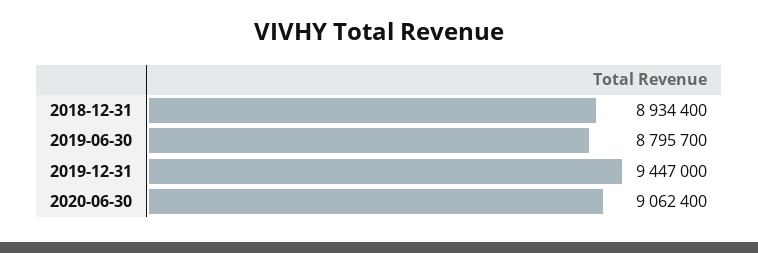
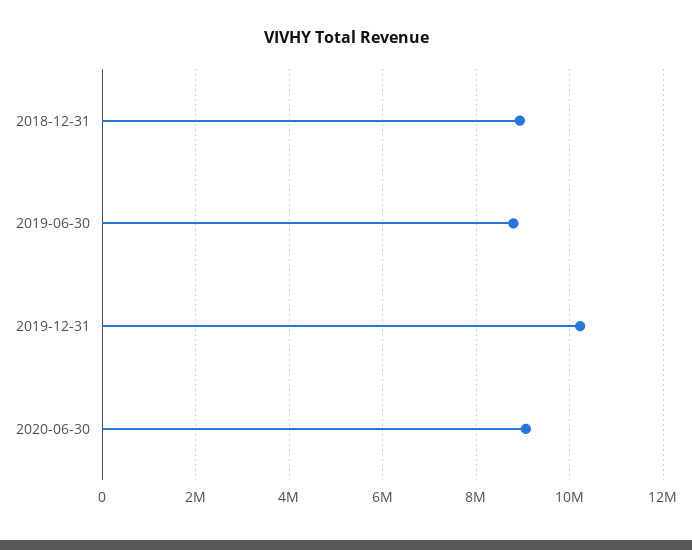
2019-12-31: 9447000 -> 10200000

